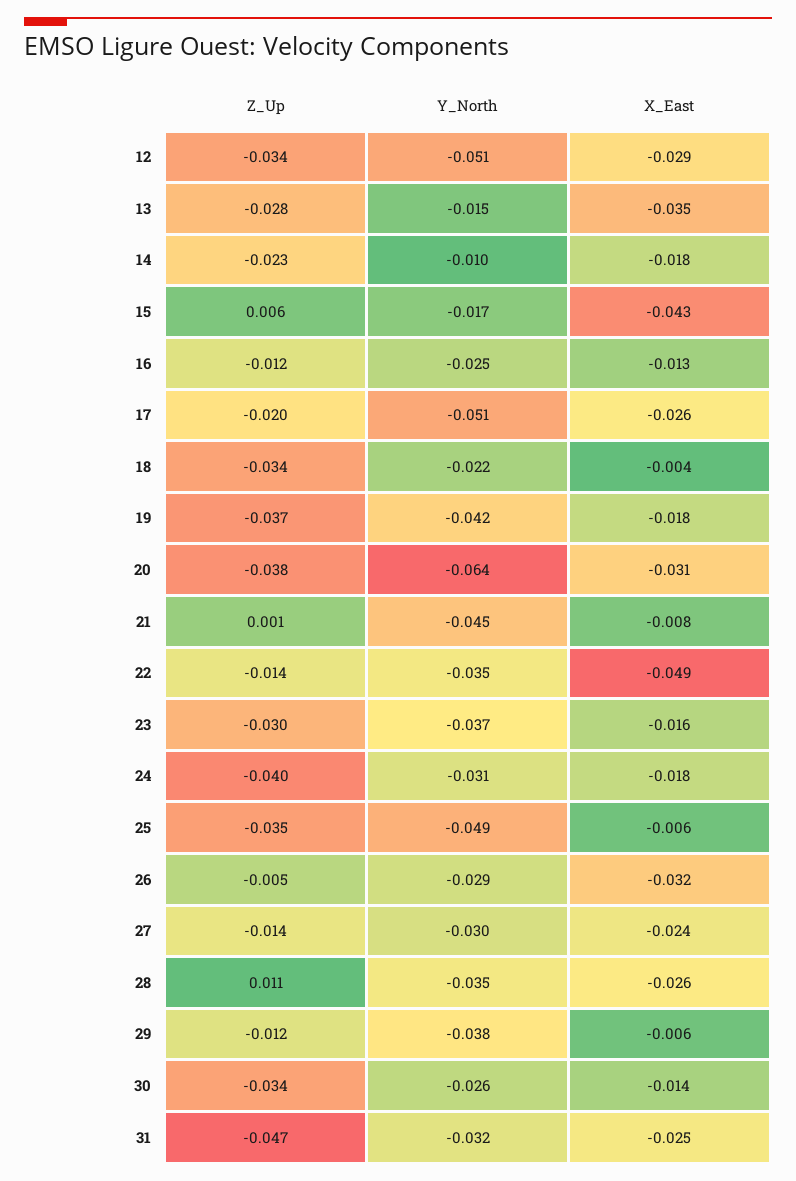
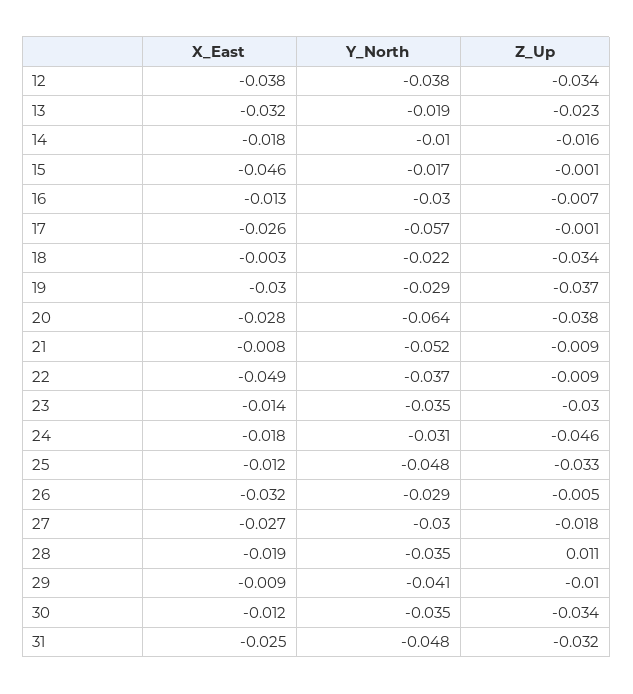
Y_North, 12: -0.051 -> -0.038
X_East, 12: -0.029 -> -0.038
Z_Up, 13: -0.028 -> -0.023
Y_North, 13: -0.015 -> -0.019
X_East, 13: -0.035 -> -0.032
Z_Up, 14: -0.023 -> -0.016
Z_Up, 15: 0.006 -> -0.001
X_East, 15: -0.043 -> -0.046
Z_Up, 16: -0.012 -> -0.007
Y_North, 16: -0.025 -> -0.03
Z_Up, 17: -0.02 -> -0.001
Y_North, 17: -0.051 -> -0.057
X_East, 18: -0.004 -> -0.003
Y_North, 19: -0.042 -> -0.029
X_East, 19: -0.018 -> -0.03
X_East, 20: -0.031 -> -0.028
Z_Up, 21: 0.001 -> -0.009
Y_North, 21: -0.045 -> -0.052
Z_Up, 22: -0.014 -> -0.009
Y_North, 22: -0.035 -> -0.037
Y_North, 23: -0.037 -> -0.035
X_East, 23: -0.016 -> -0.014
Z_Up, 24: -0.04 -> -0.046
Z_Up, 25: -0.035 -> -0.033
Y_North, 25: -0.049 -> -0.048
X_East, 25: -0.006 -> -0.012
Z_Up, 27: -0.014 -> -0.018
X_East, 27: -0.024 -> -0.027
X_East, 28: -0.026 -> -0.019
Z_Up, 29: -0.012 -> -0.01
Y_North, 29: -0.038 -> -0.041
X_East, 29: -0.006 -> -0.009
Y_North, 30: -0.026 -> -0.035
X_East, 30: -0.014 -> -0.012
Z_Up, 31: -0.047 -> -0.032
Y_North, 31: -0.032 -> -0.048

